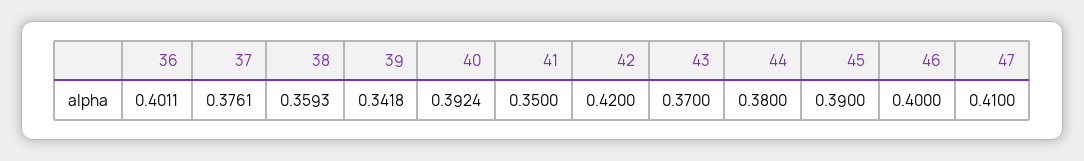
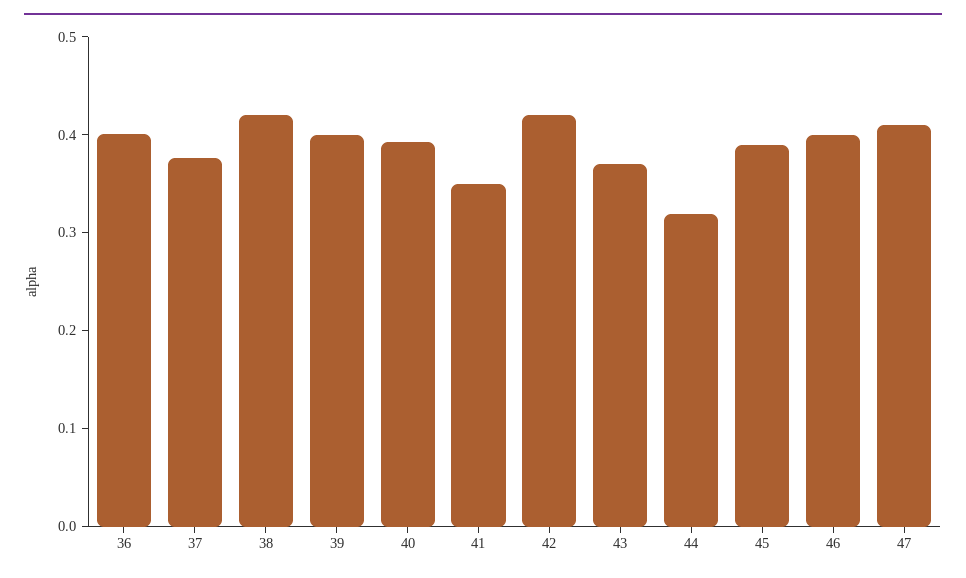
38: 0.3593 -> 0.42
39: 0.3418 -> 0.4
44: 0.38 -> 0.32

